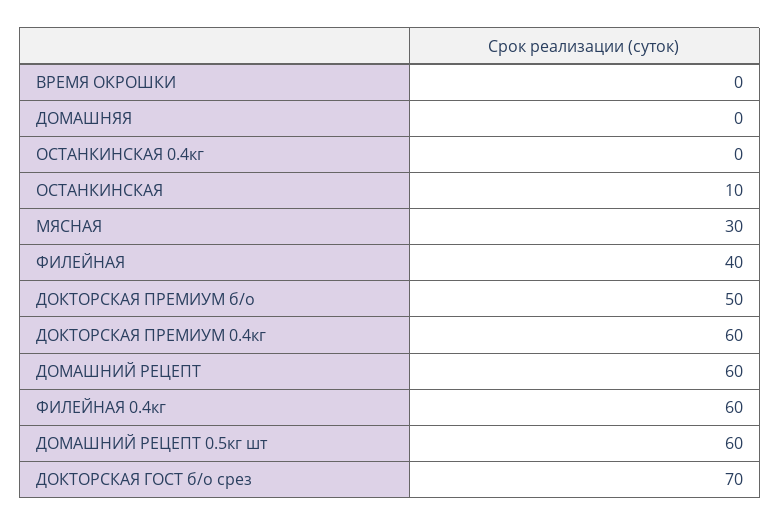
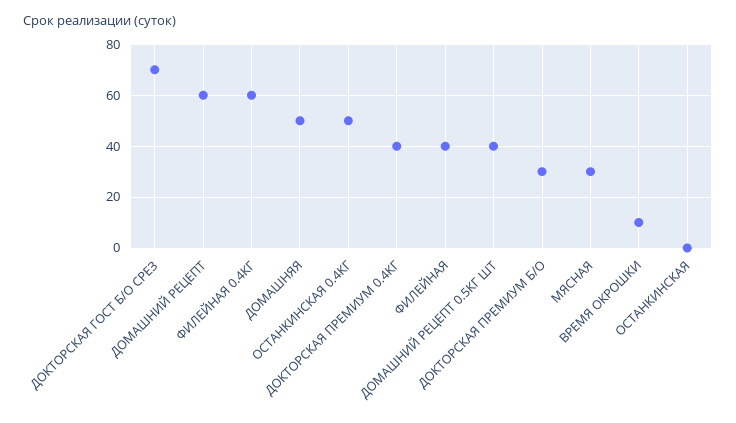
ВРЕМЯ ОКРОШКИ: 0 -> 10
ДОМАШНЯЯ: 0 -> 50
ОСТАНКИНСКАЯ 0.4кг: 0 -> 50
ОСТАНКИНСКАЯ: 10 -> 0
ДОКТОРСКАЯ ПРЕМИУМ б/о: 50 -> 30
ДОКТОРСКАЯ ПРЕМИУМ 0.4кг: 60 -> 40
ДОМАШНИЙ РЕЦЕПТ 0.5кг шт: 60 -> 40

